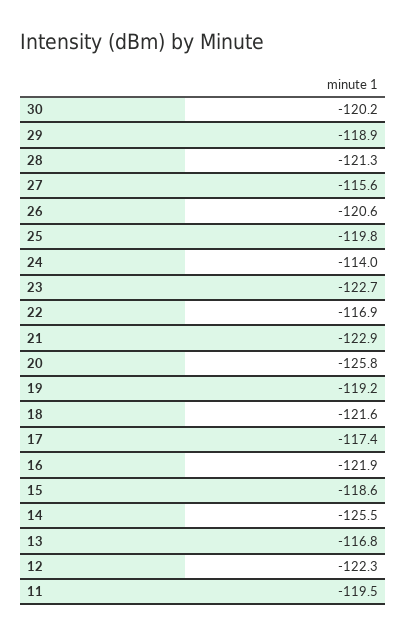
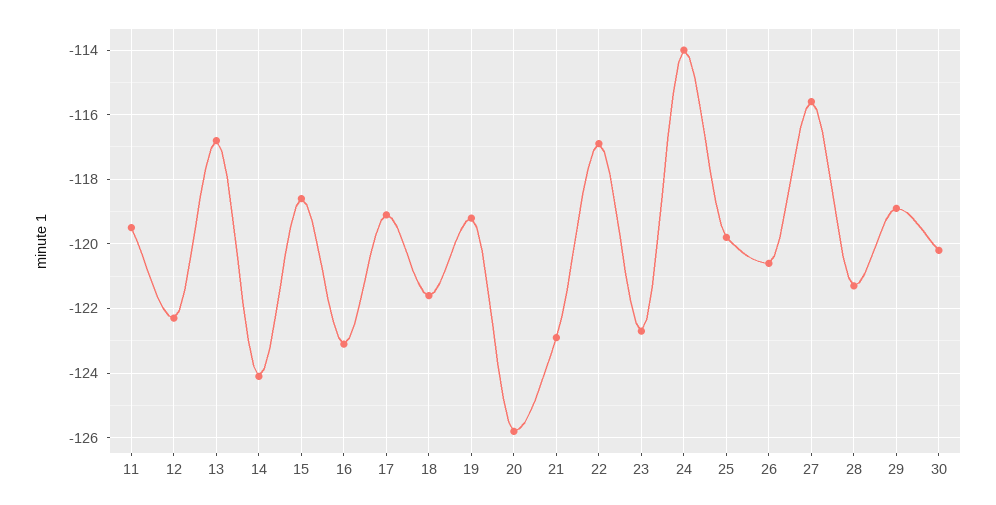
17: -117.4 -> -119
16: -121.9 -> -123
14: -125.5 -> -124

